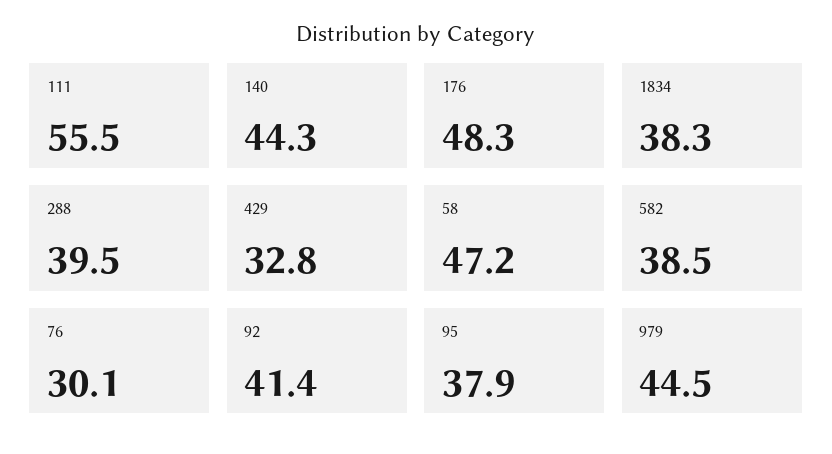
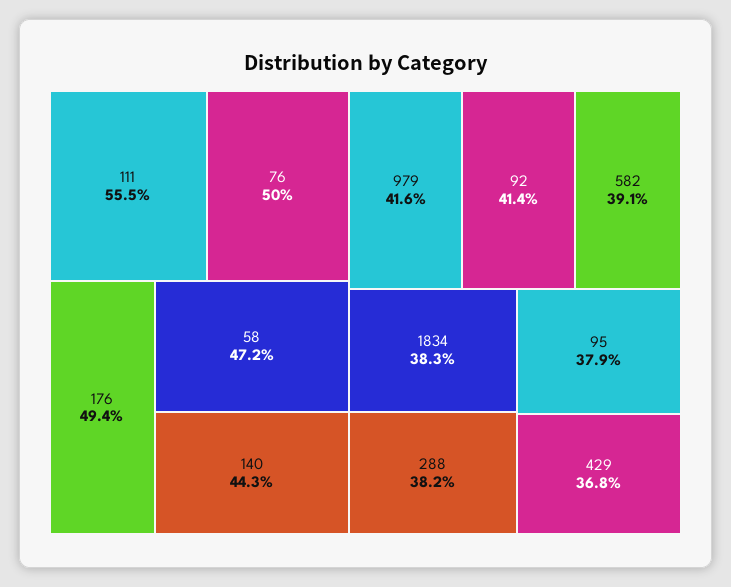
176: 48.3 -> 49.4
288: 39.5 -> 38.2
429: 32.8 -> 36.8
582: 38.5 -> 39.1
76: 30.1 -> 50
979: 44.5 -> 41.6

